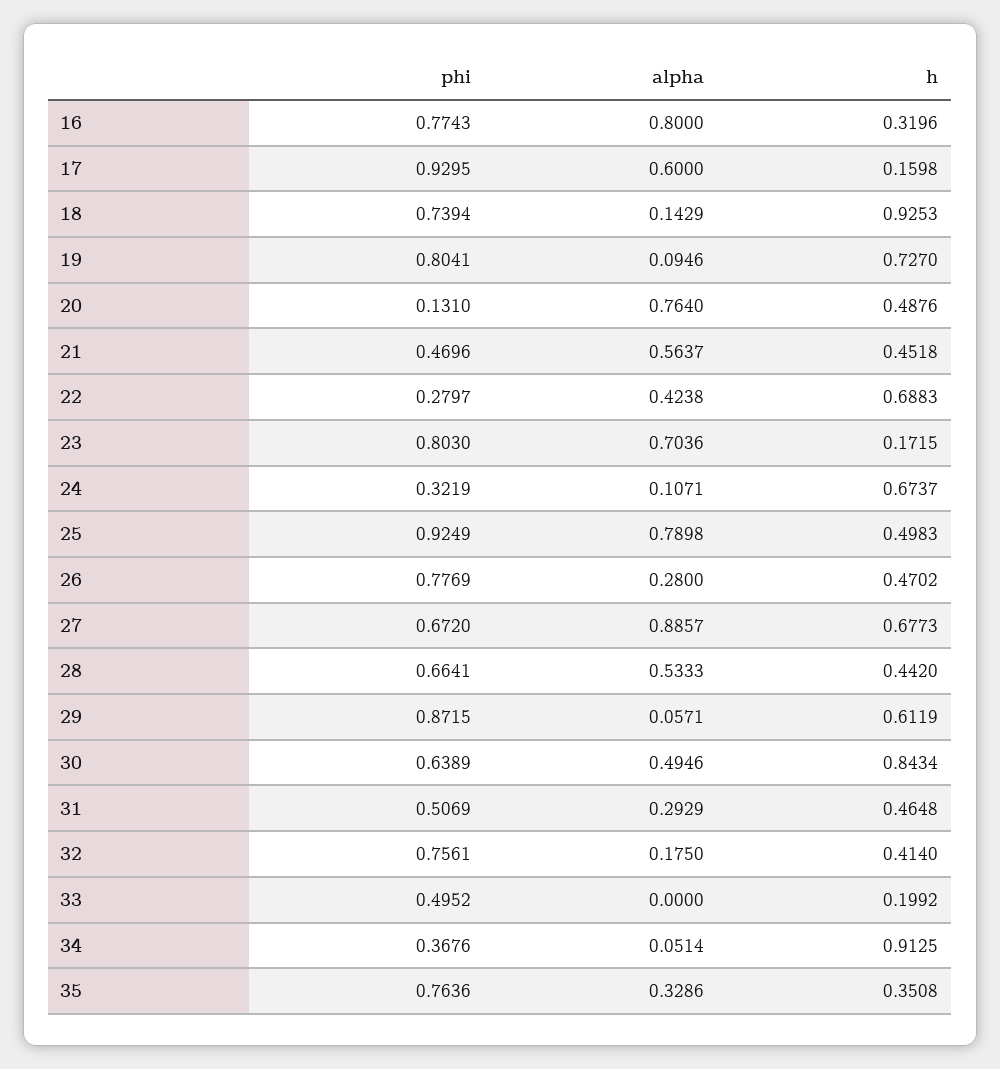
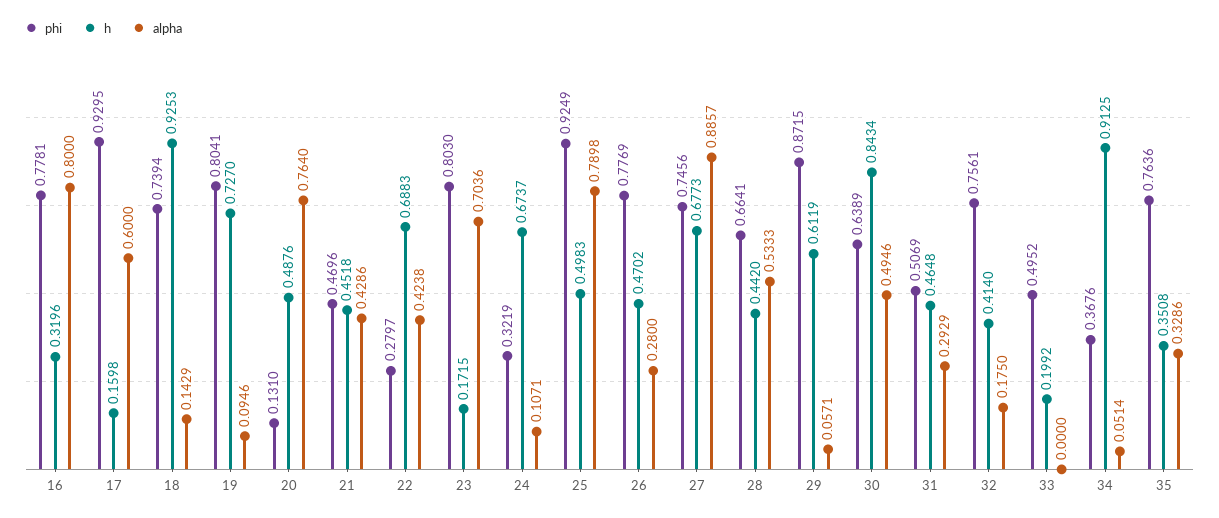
phi, 16: 0.7743 -> 0.7781
alpha, 21: 0.5637 -> 0.4286
phi, 27: 0.672 -> 0.7456

